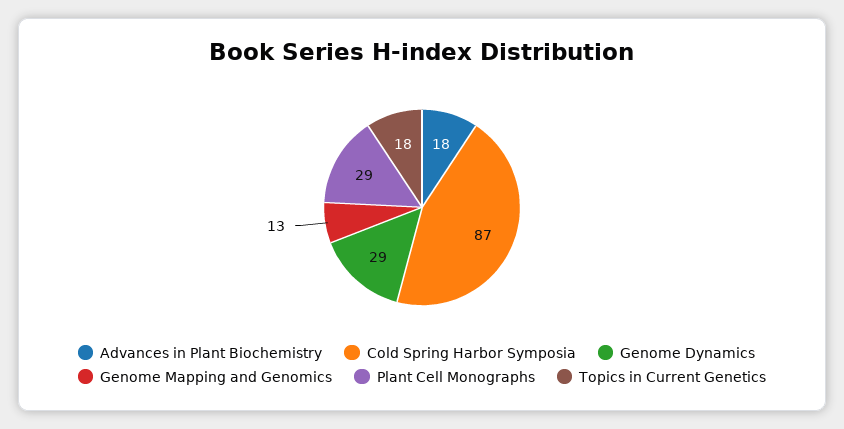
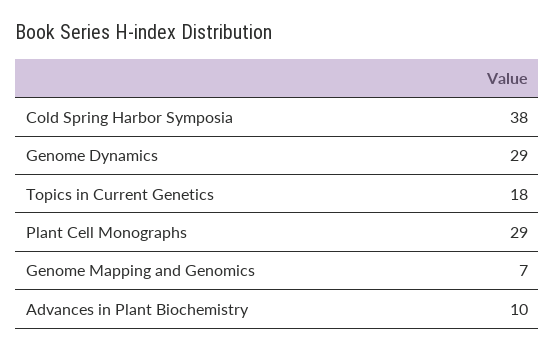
Advances in Plant Biochemistry: 18 -> 10
Cold Spring Harbor Symposia: 87 -> 38
Genome Mapping and Genomics: 13 -> 7

